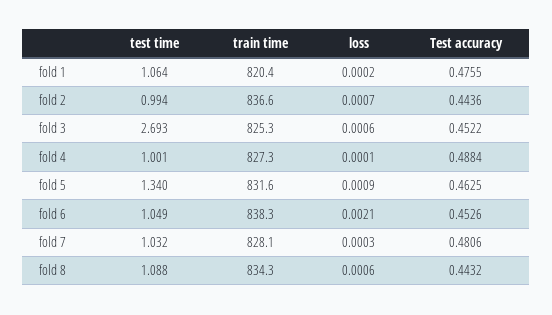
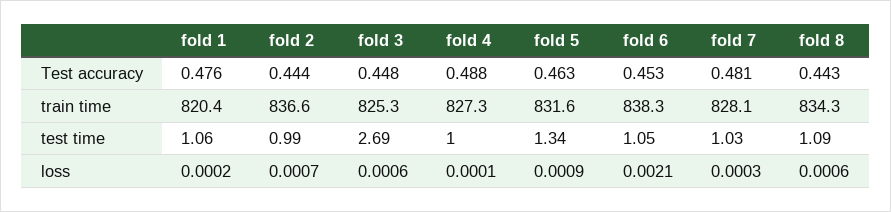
Test accuracy, fold 3: 0.4522 -> 0.448

